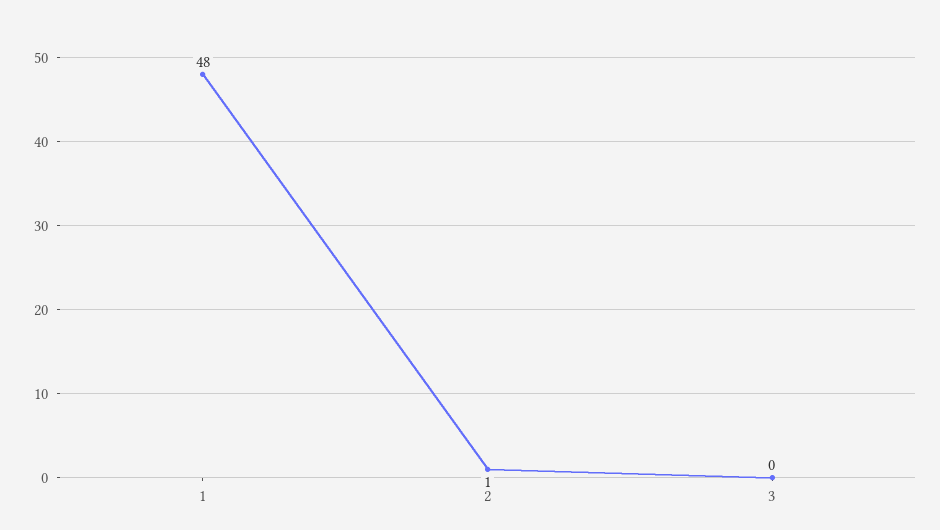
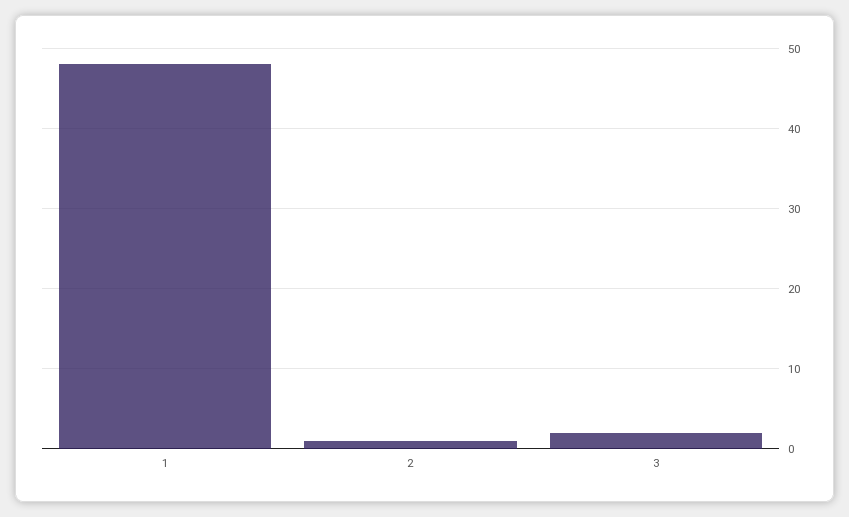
3: 0 -> 2

